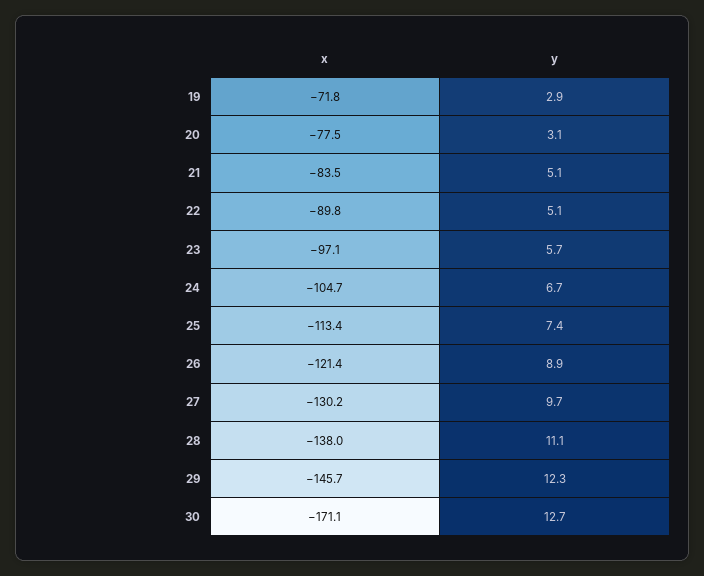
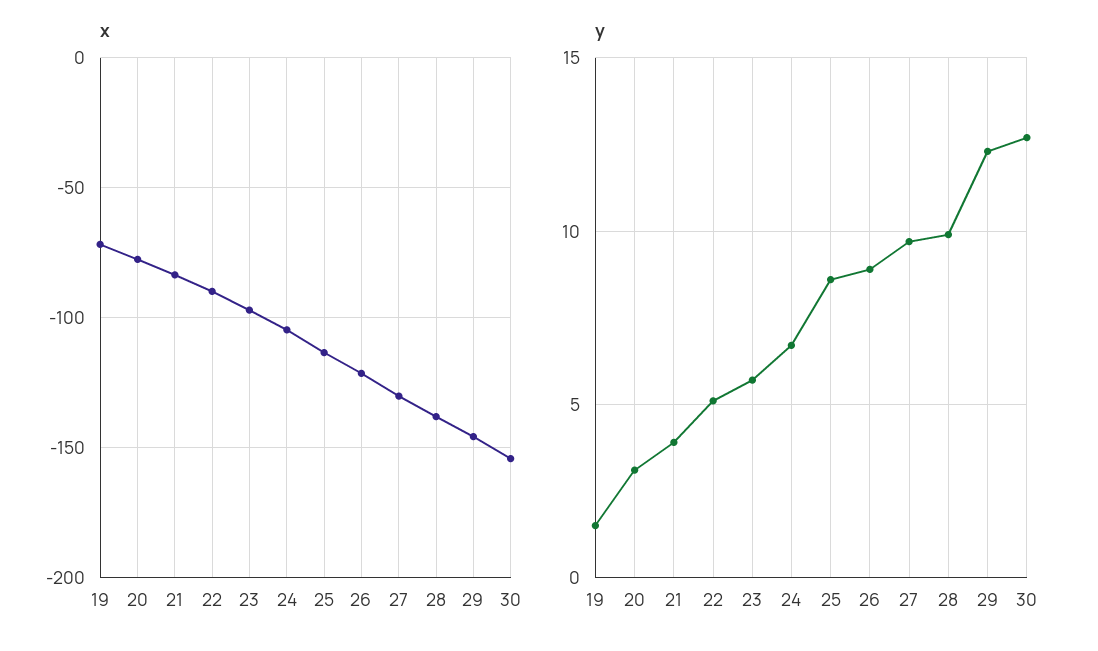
y, 19: 2.9 -> 1.5
y, 21: 5.1 -> 4
y, 25: 7.4 -> 8.5
y, 28: 11.1 -> 10
x, 30: -171.1 -> -155

